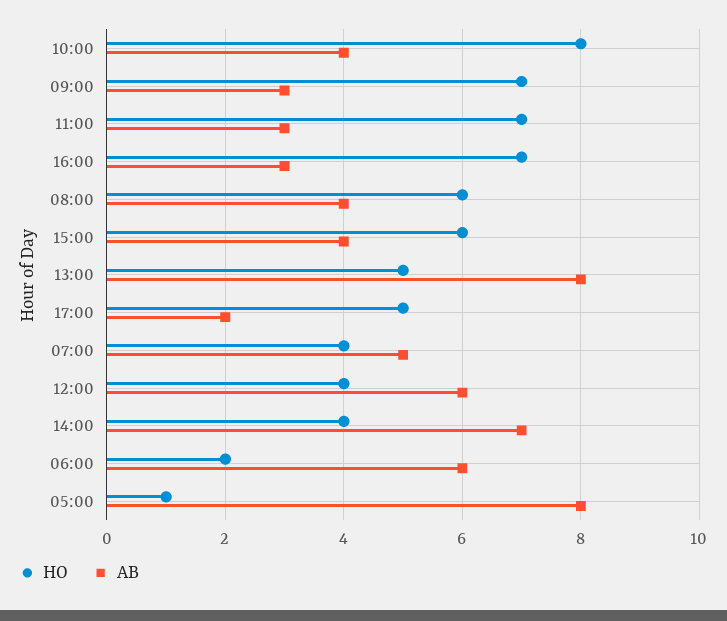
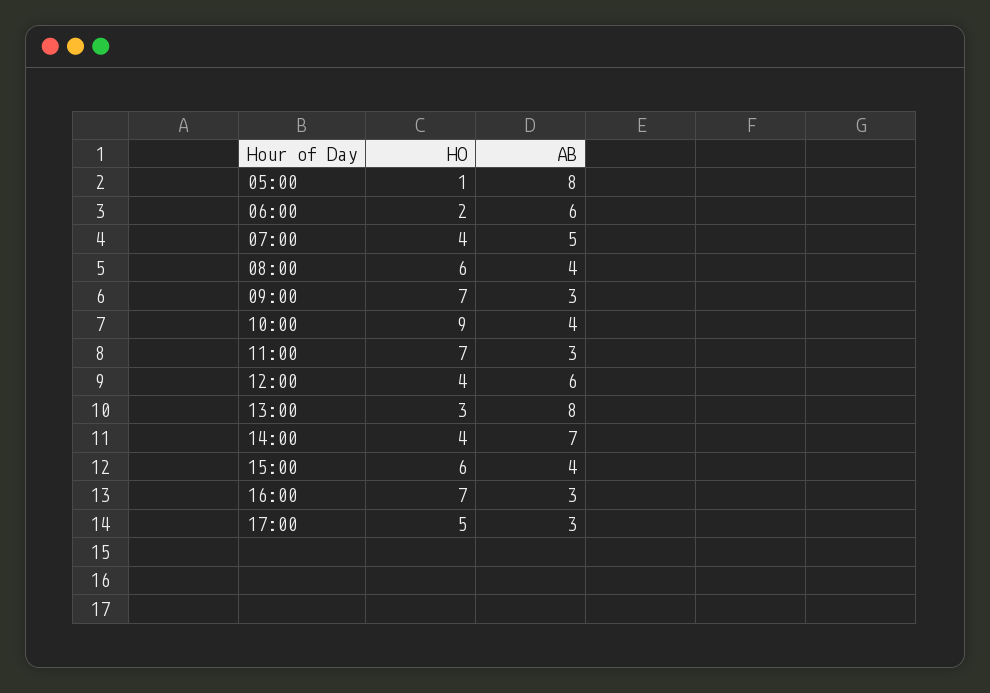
HO, 10:00: 8 -> 9
HO, 13:00: 5 -> 3
AB, 17:00: 2 -> 3

